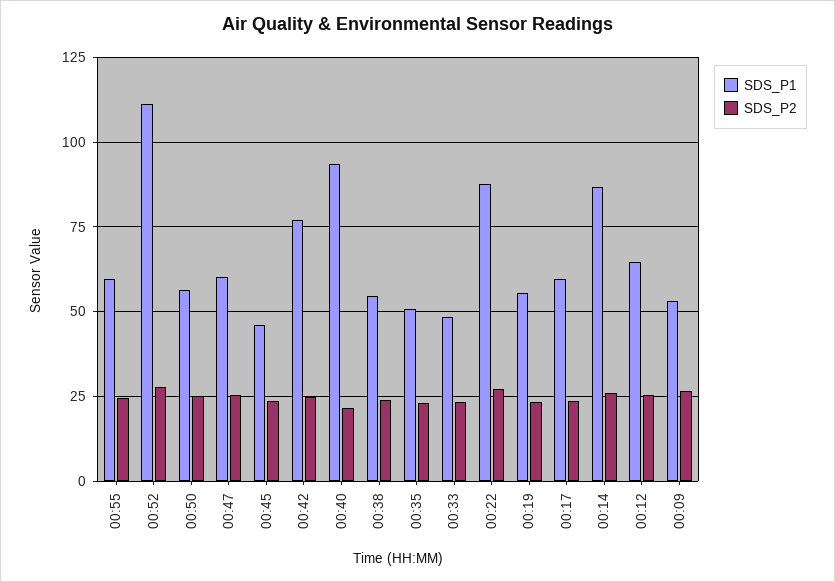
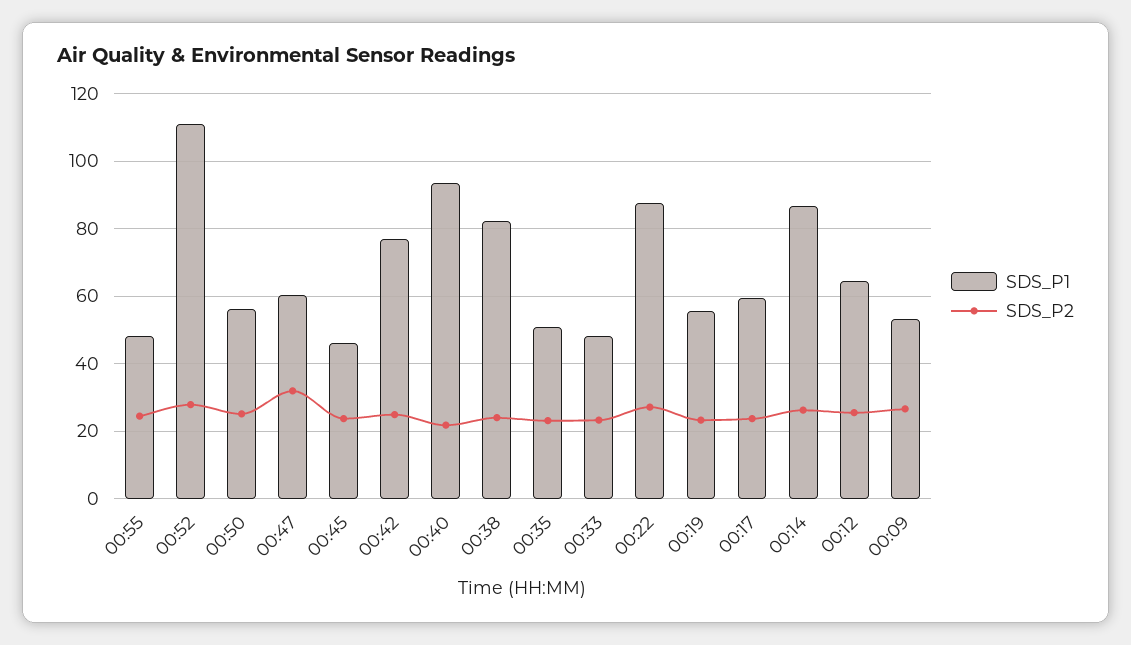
SDS_P1, 00:55: 60 -> 48
SDS_P2, 00:47: 25 -> 32
SDS_P1, 00:38: 55 -> 82

